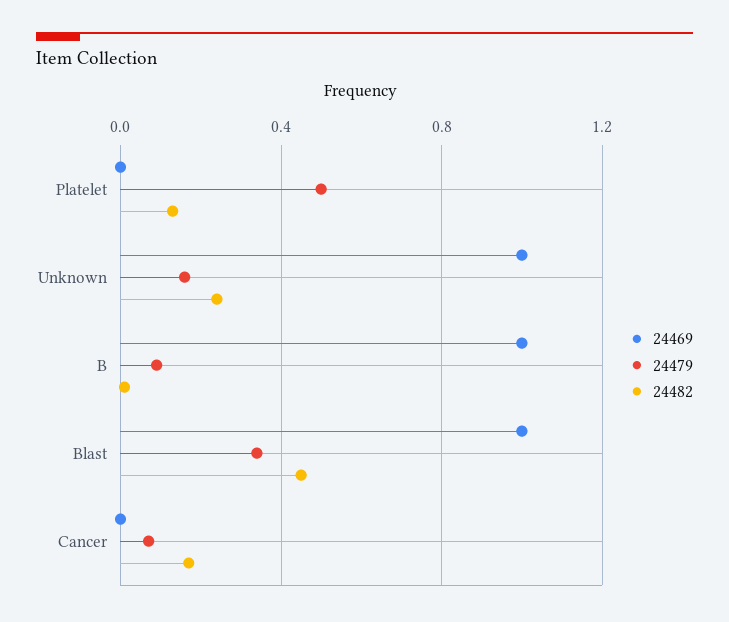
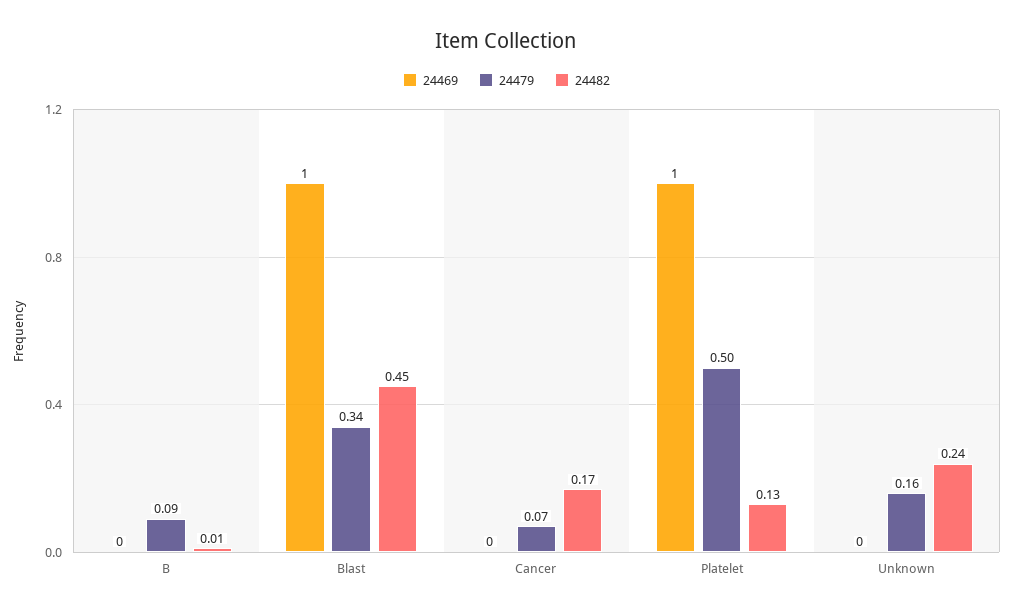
24469, Platelet: 0 -> 1
24469, Unknown: 1 -> 0
24469, B: 1 -> 0

